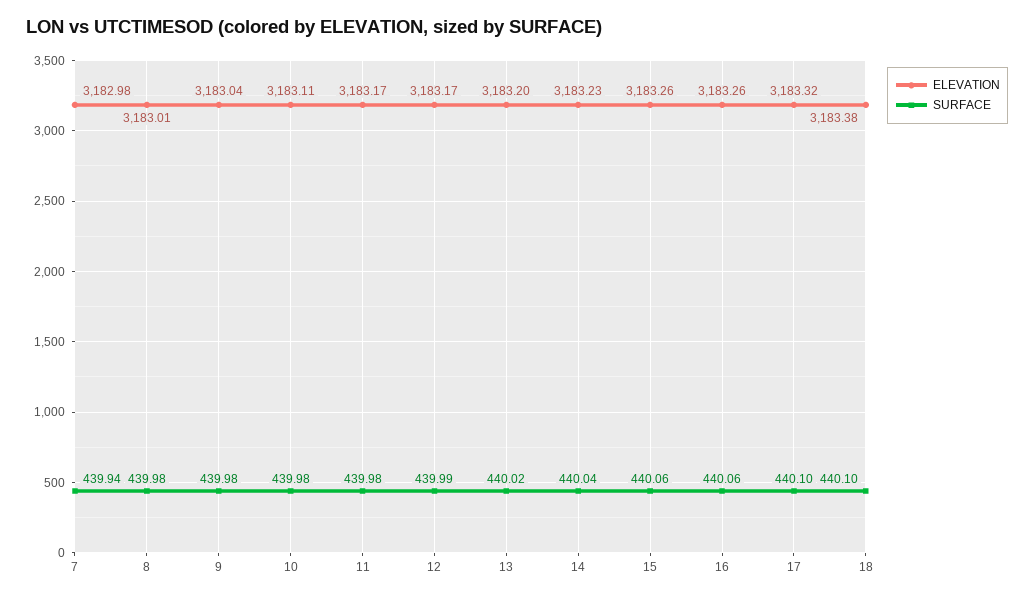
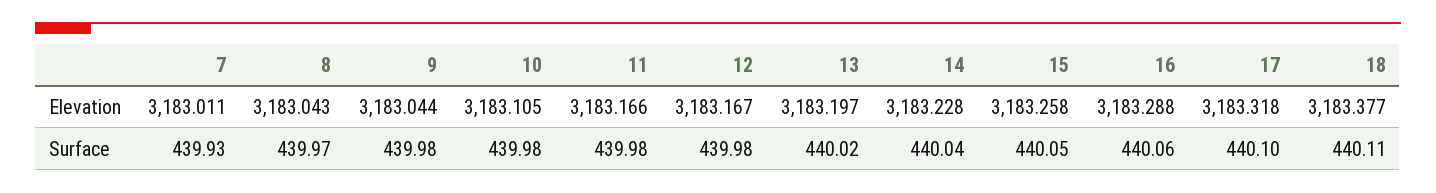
ELEVATION, 7: 3182.98 -> 3183.011
SURFACE, 7: 439.94 -> 439.93
ELEVATION, 8: 3183.01 -> 3183.043
SURFACE, 8: 439.98 -> 439.97
SURFACE, 12: 439.99 -> 439.98
SURFACE, 15: 440.06 -> 440.05
ELEVATION, 16: 3183.26 -> 3183.288
SURFACE, 18: 440.1 -> 440.11

